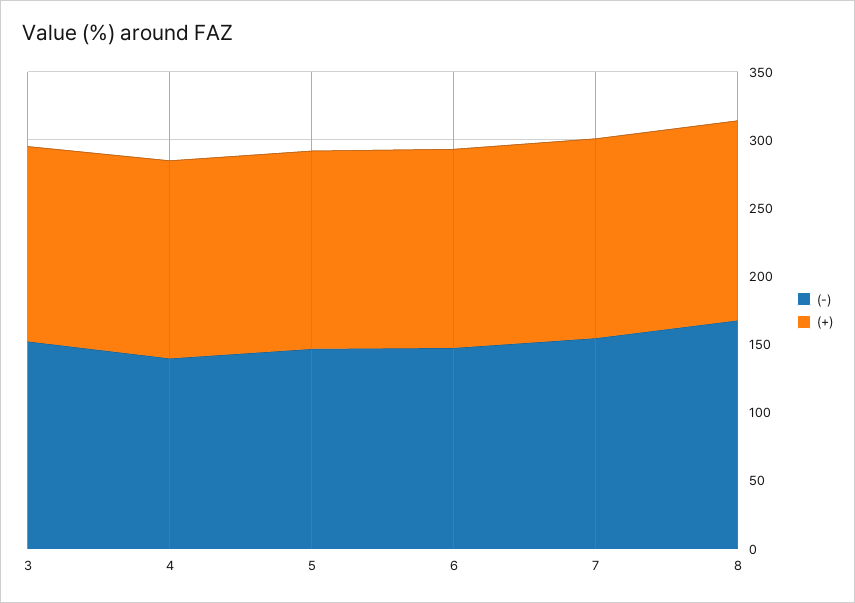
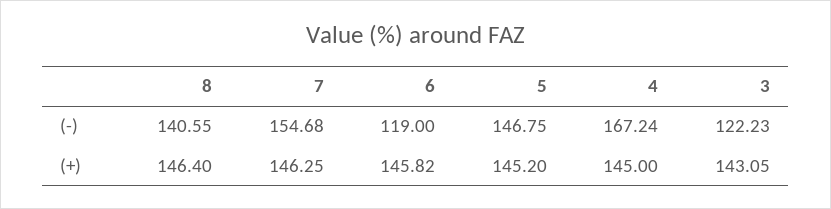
(-), 3: 150 -> 122.23
(-), 4: 140 -> 167.24
(-), 6: 150 -> 119
(-), 8: 170 -> 140.55

